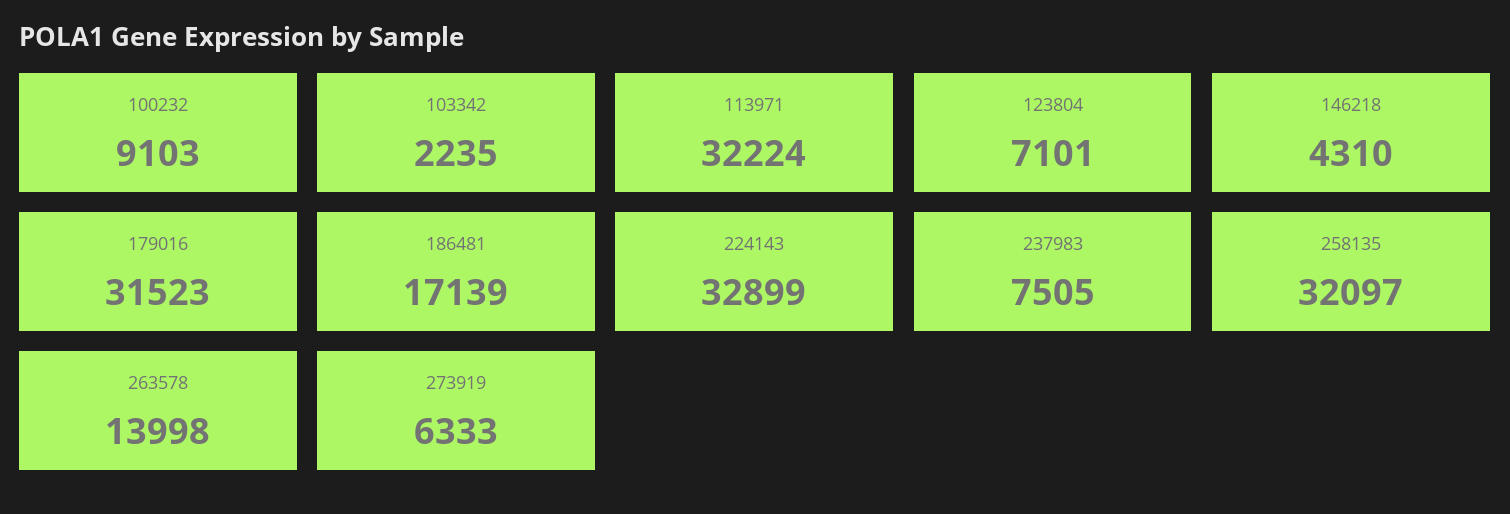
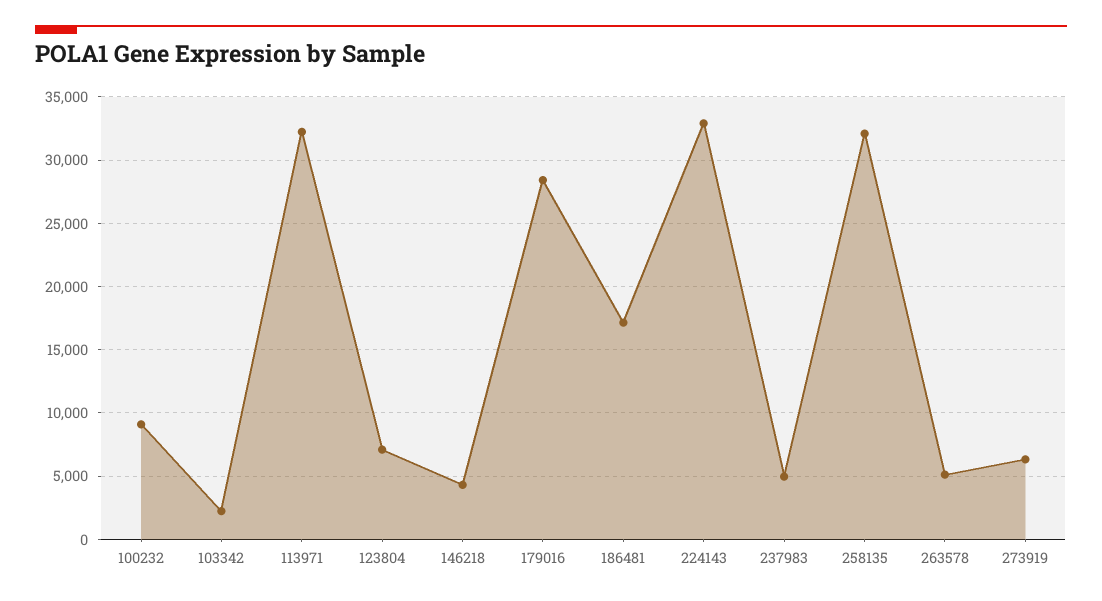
179016: 31523 -> 28500
237983: 7505 -> 5000
263578: 13998 -> 5000

